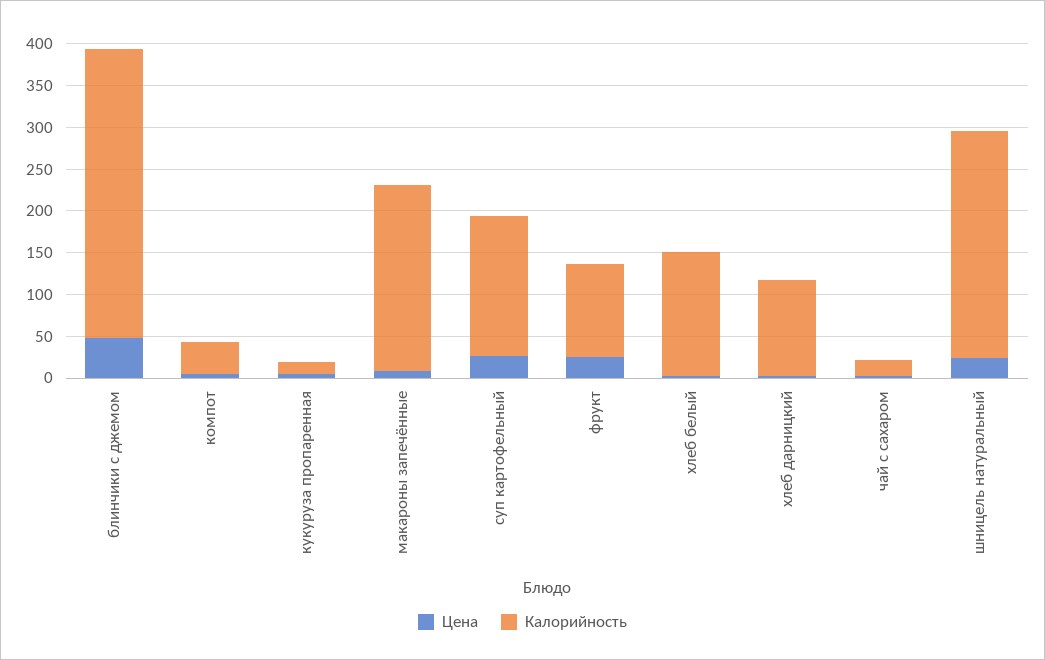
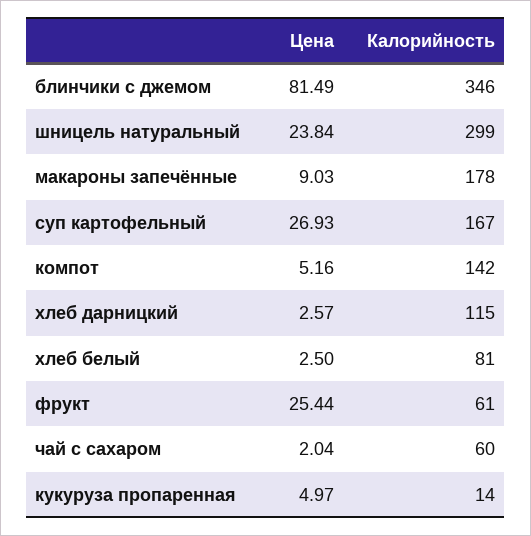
Цена, блинчики с джемом: 50 -> 81.49
Калорийность, компот: 40 -> 142
Калорийность, макароны запечённые: 220 -> 178
Калорийность, фрукт: 110 -> 61
Калорийность, хлеб белый: 150 -> 81
Калорийность, чай с сахаром: 20 -> 60
Калорийность, шницель натуральный: 270 -> 299

